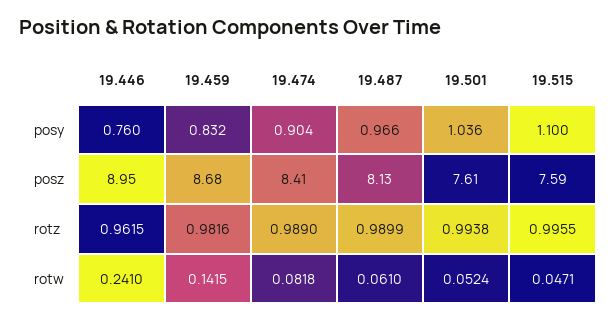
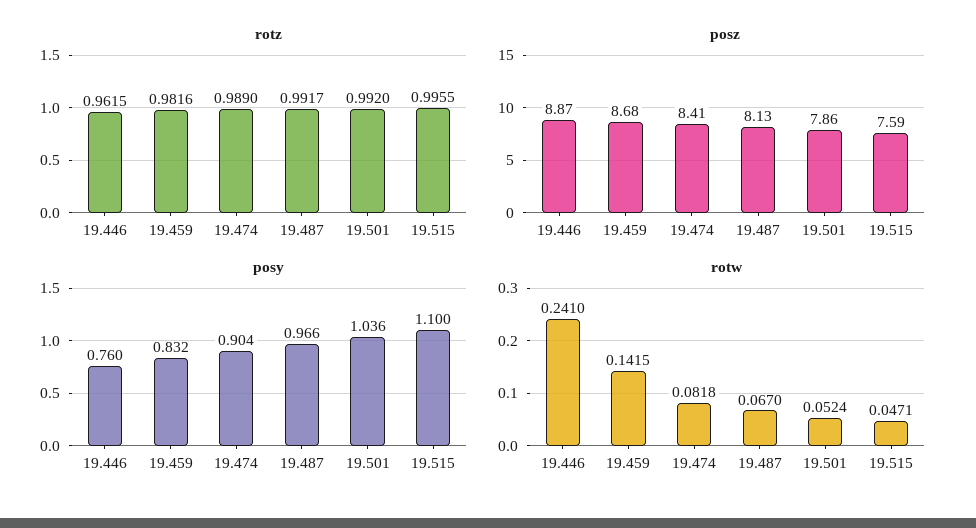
posz, 19.446: 8.95 -> 8.87
posz, 19.501: 7.61 -> 7.86
rotz, 19.487: 0.9899 -> 0.9917
rotz, 19.501: 0.9938 -> 0.992
rotw, 19.487: 0.061 -> 0.067

